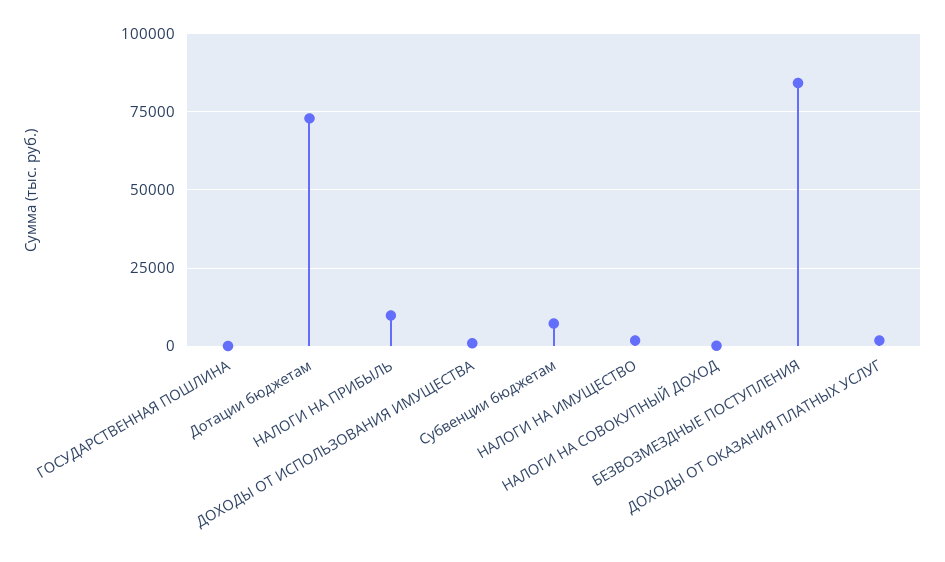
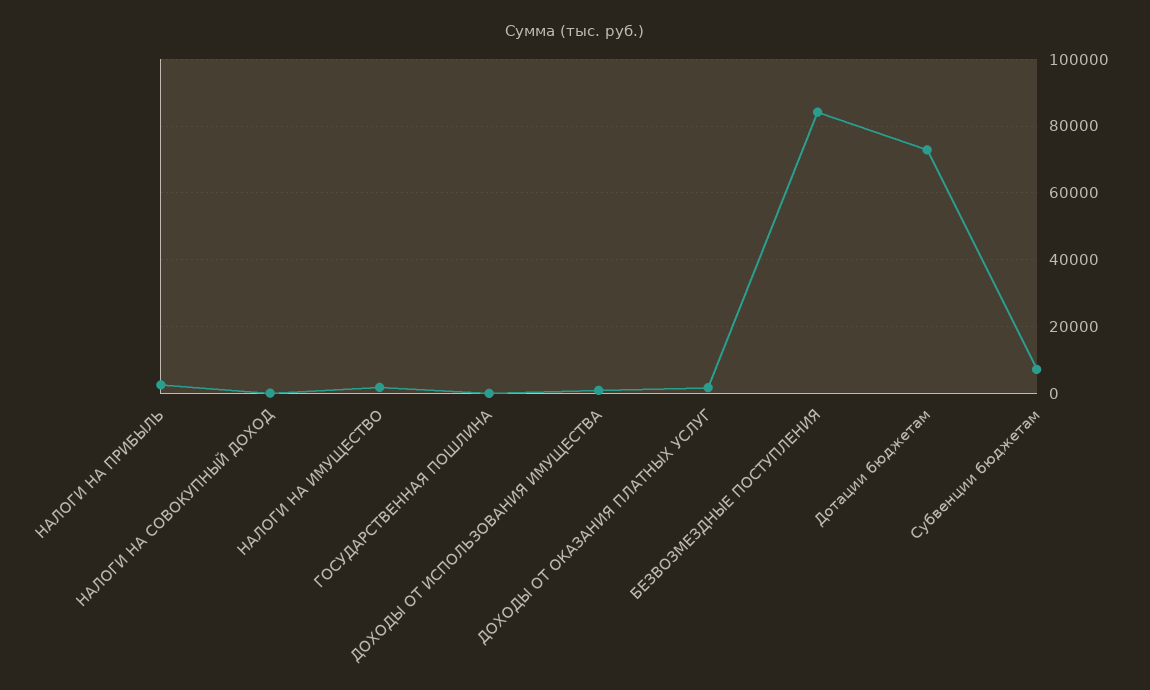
НАЛОГИ НА ПРИБЫЛЬ: 10000 -> 2000

